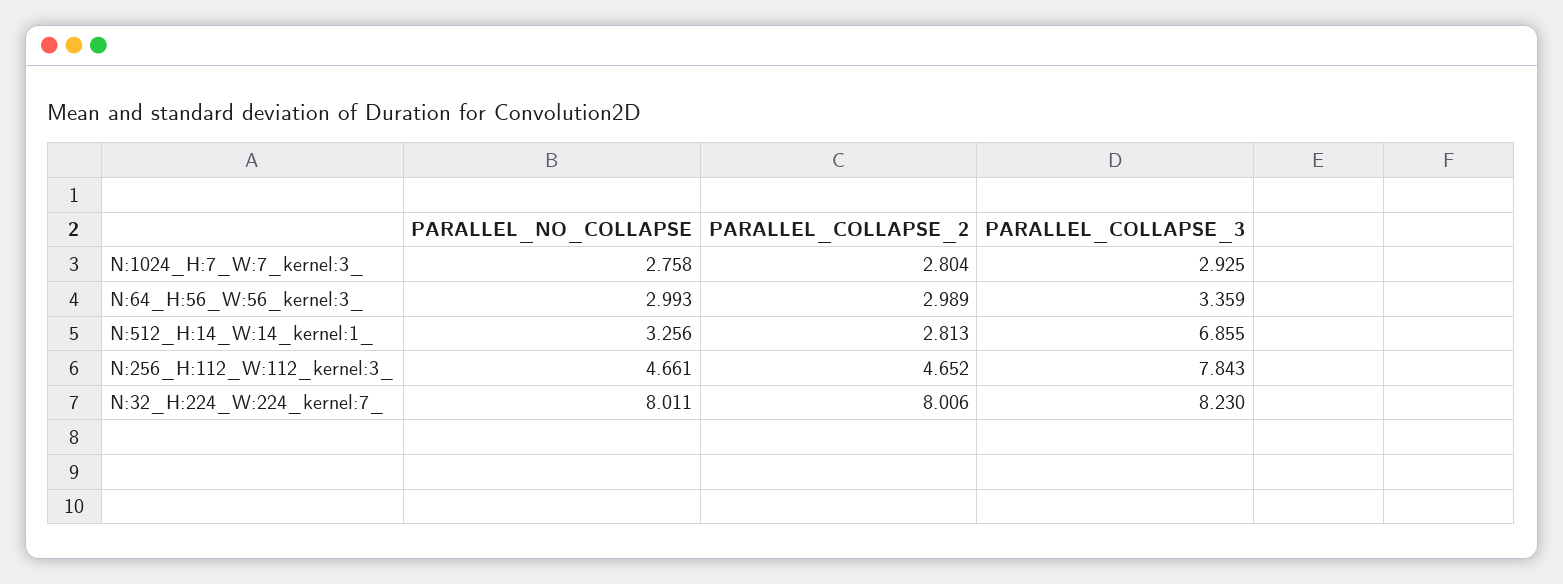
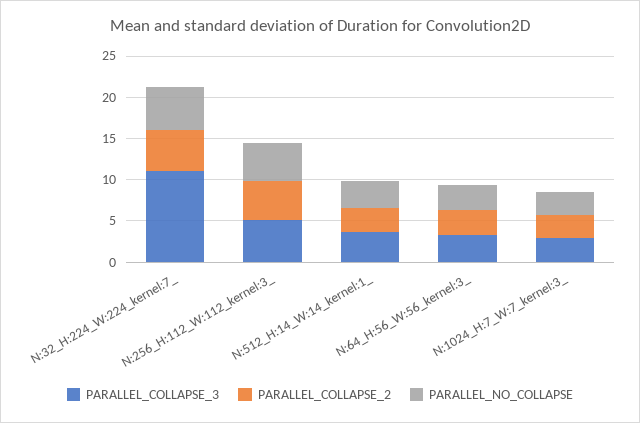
PARALLEL_COLLAPSE_3, N:512_H:14_W:14_kernel:1_: 6.855 -> 4
PARALLEL_COLLAPSE_3, N:256_H:112_W:112_kernel:3_: 7.843 -> 5
PARALLEL_NO_COLLAPSE, N:32_H:224_W:224_kernel:7_: 8.011 -> 5
PARALLEL_COLLAPSE_2, N:32_H:224_W:224_kernel:7_: 8.006 -> 5
PARALLEL_COLLAPSE_3, N:32_H:224_W:224_kernel:7_: 8.23 -> 11

